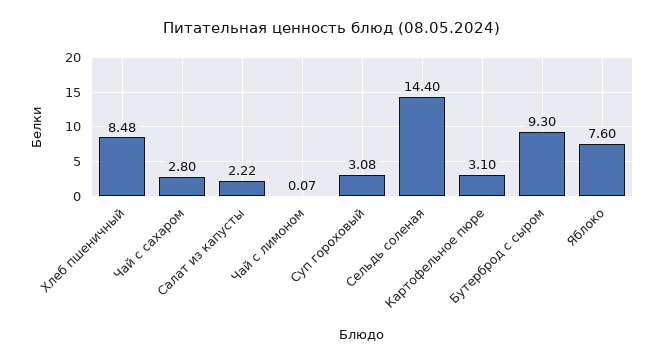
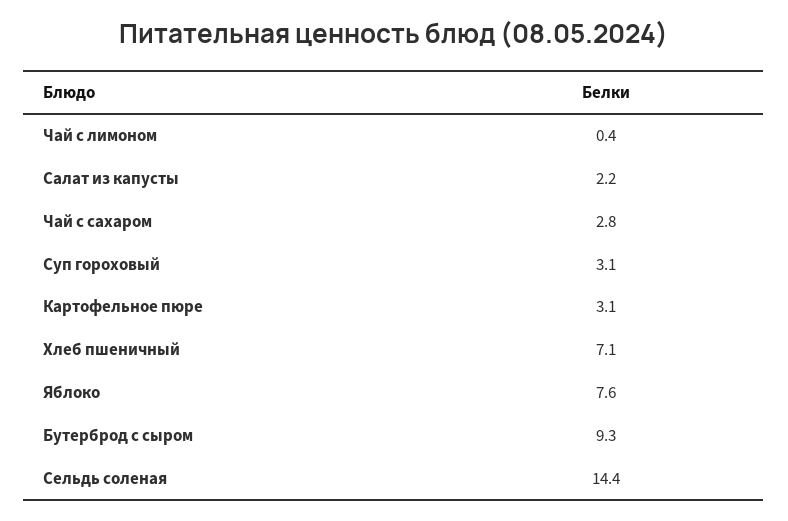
Хлеб пшеничный: 8.48 -> 7.1
Чай с лимоном: 0.07 -> 0.4

